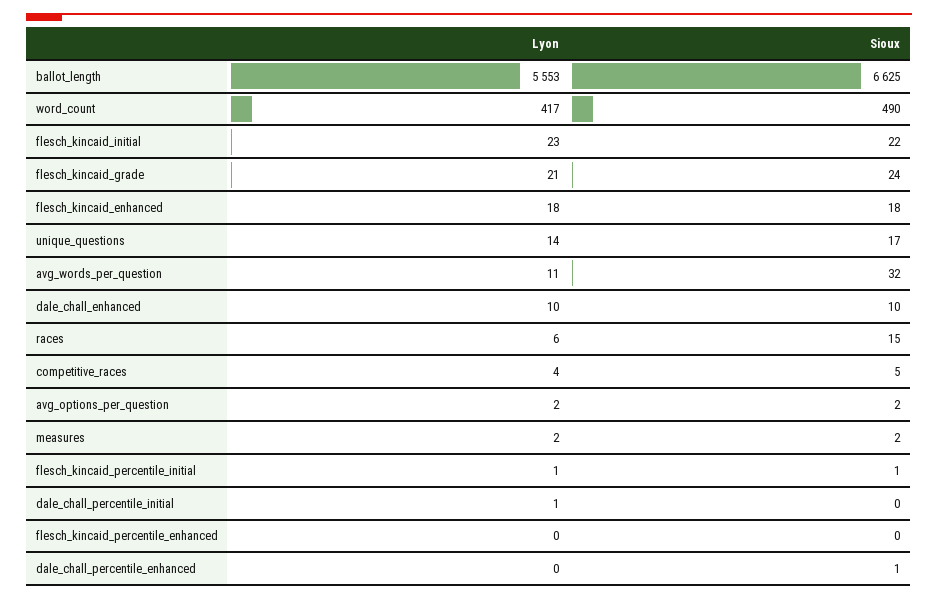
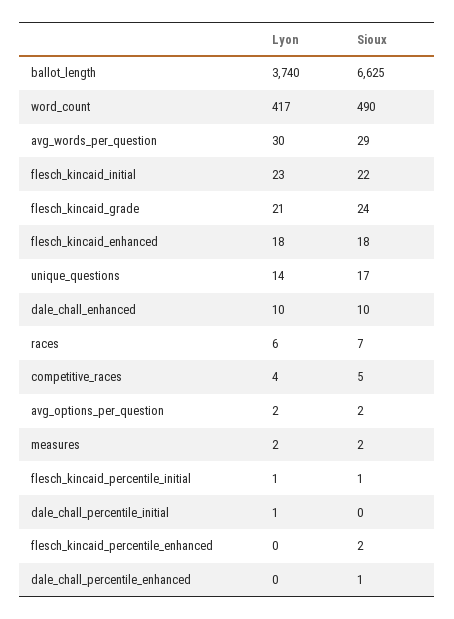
Lyon, ballot_length: 5553 -> 3740
Lyon, avg_words_per_question: 11 -> 30
Sioux, avg_words_per_question: 32 -> 29
Sioux, races: 15 -> 7
Sioux, flesch_kincaid_percentile_enhanced: 0 -> 2

